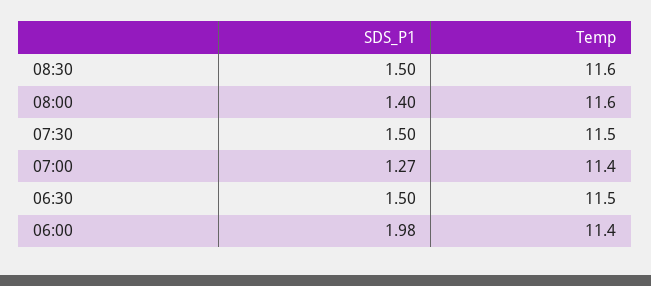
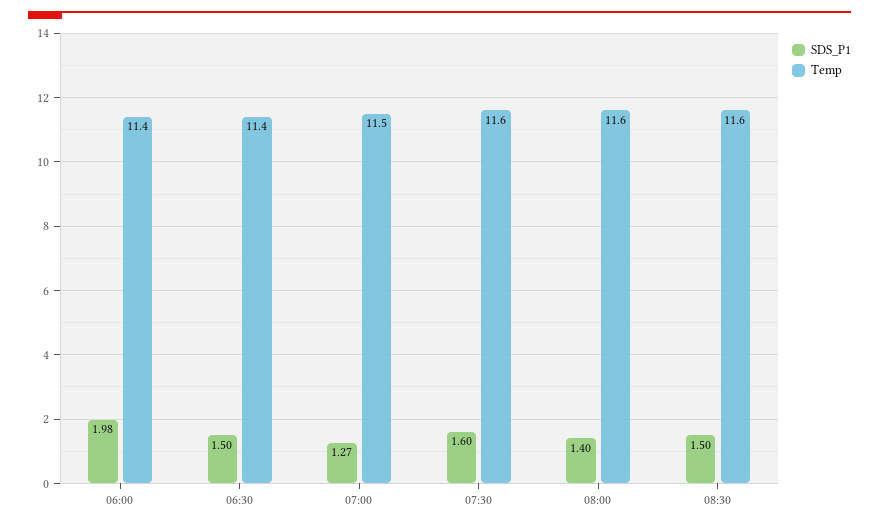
SDS_P1, 07:30: 1.5 -> 1.6
Temp, 07:30: 11.5 -> 11.6
Temp, 07:00: 11.4 -> 11.5
Temp, 06:30: 11.5 -> 11.4

